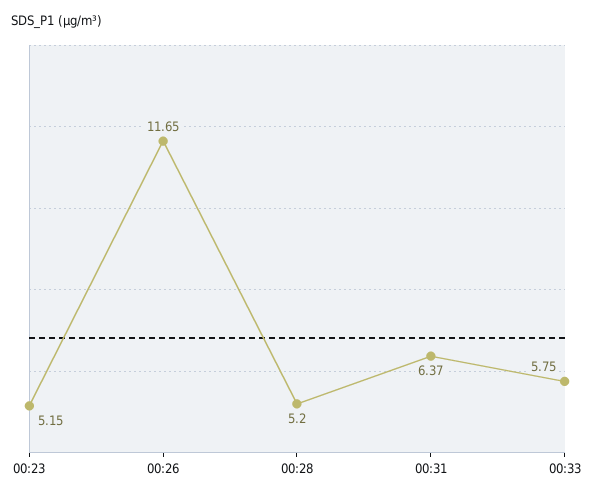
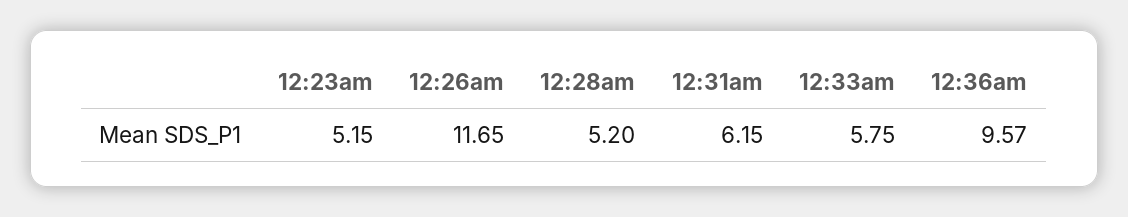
00:31: 6.37 -> 6.15
12:36am: none -> 9.57

